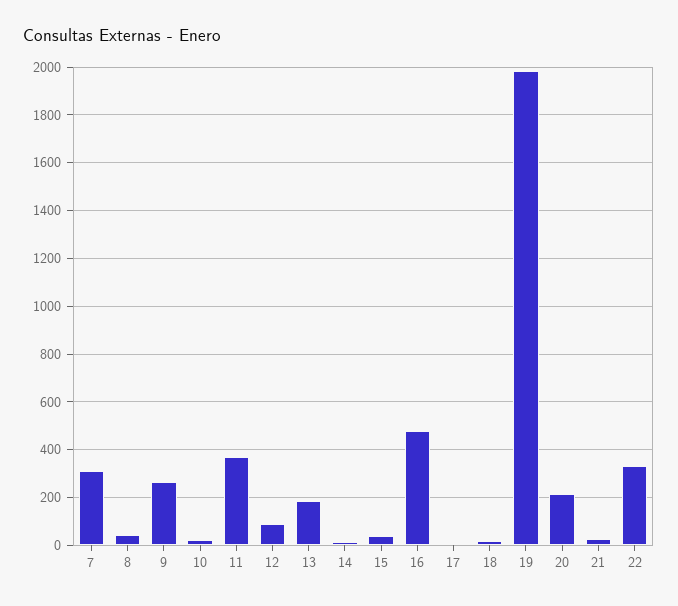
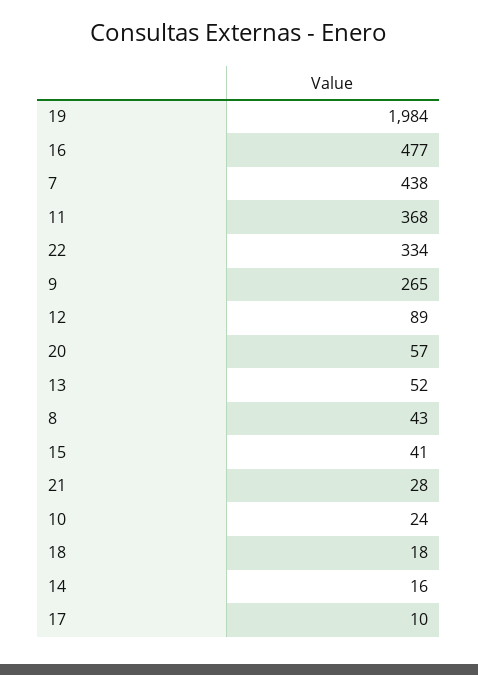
7: 300 -> 438
13: 200 -> 52
20: 200 -> 57

